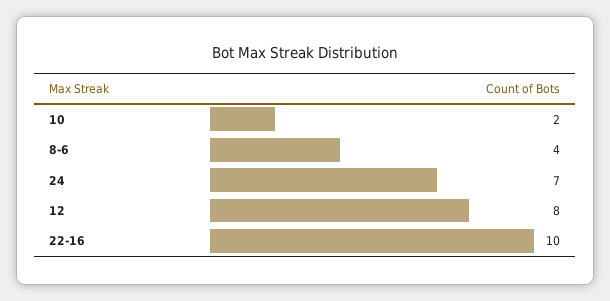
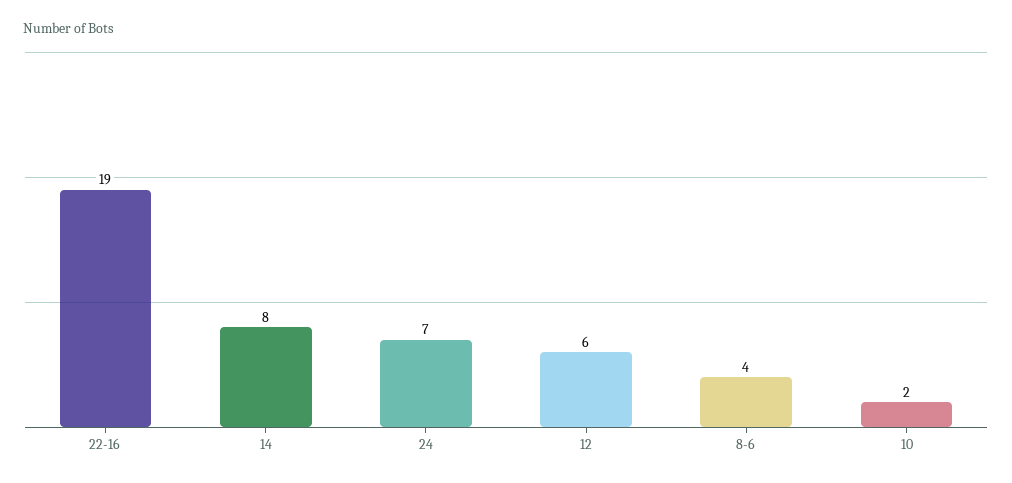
12: 8 -> 6
22-16: 10 -> 19
14: none -> 8

